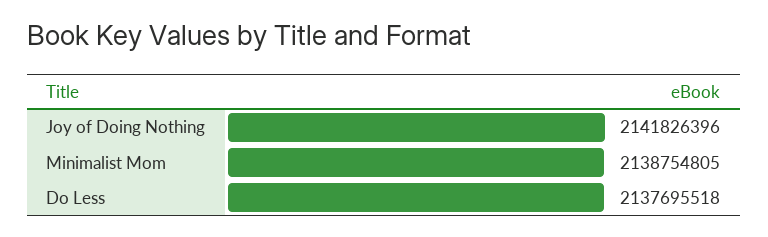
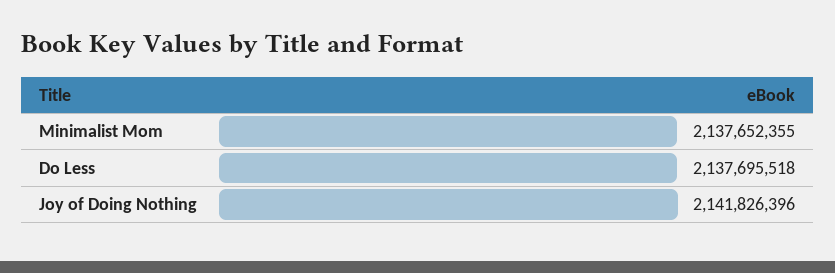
Minimalist Mom: 2138754805 -> 2137652355

